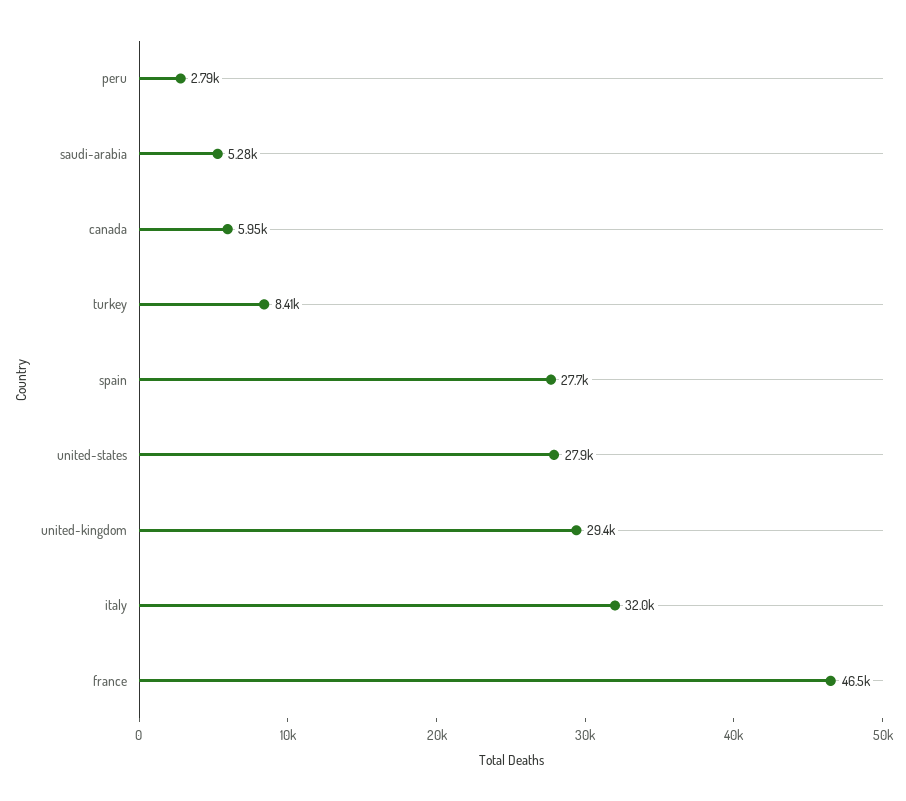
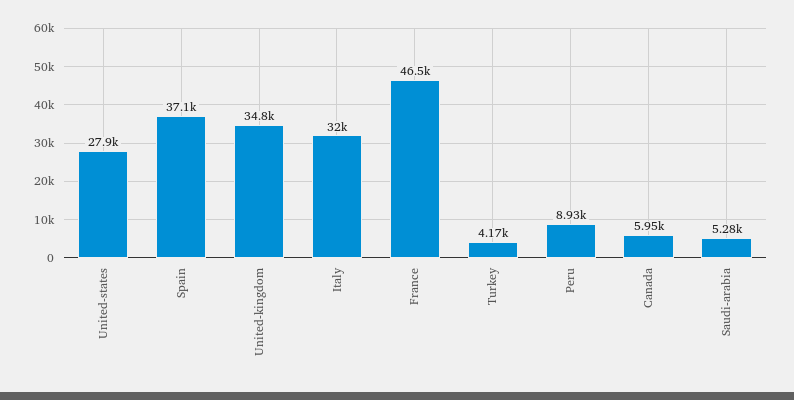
peru: 2790 -> 8930
turkey: 8410 -> 4170
spain: 27700 -> 37100
united-kingdom: 29400 -> 34800

